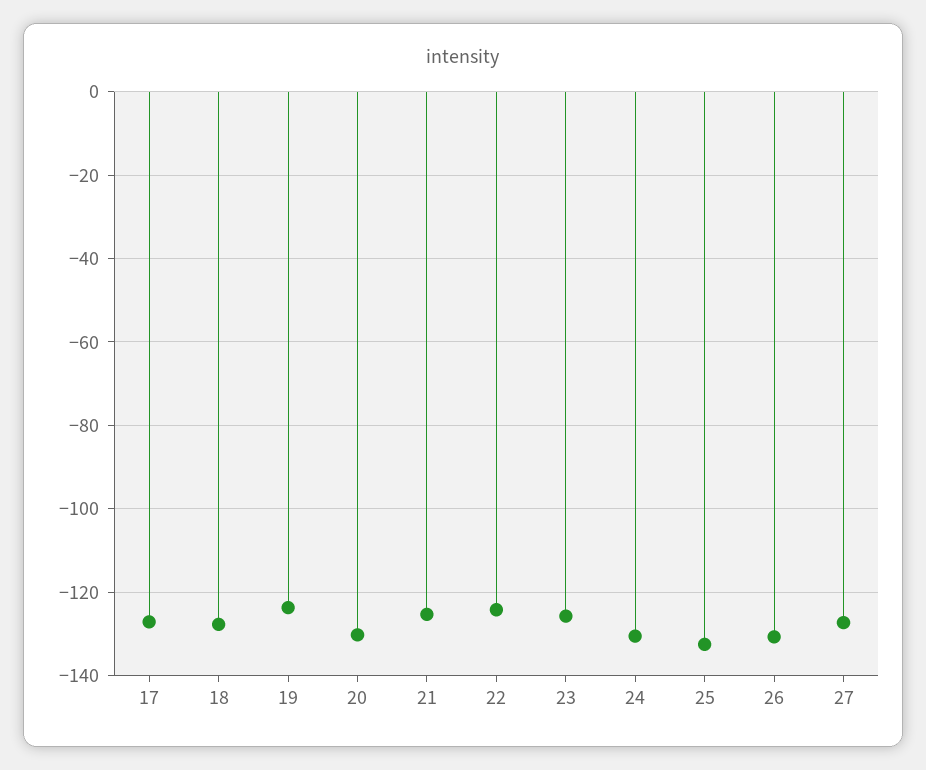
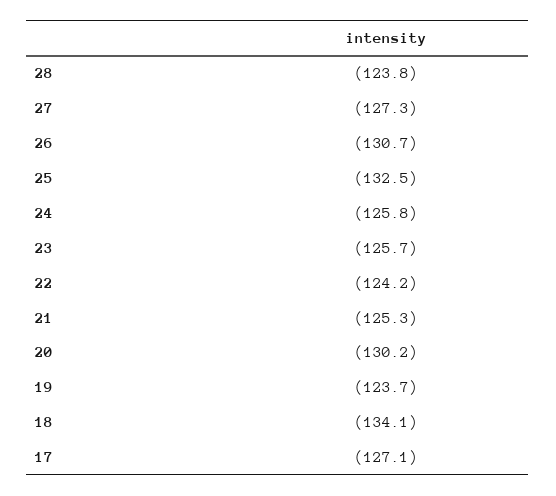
18: -128 -> -134.1
24: -130 -> -125.8
28: none -> -123.8

